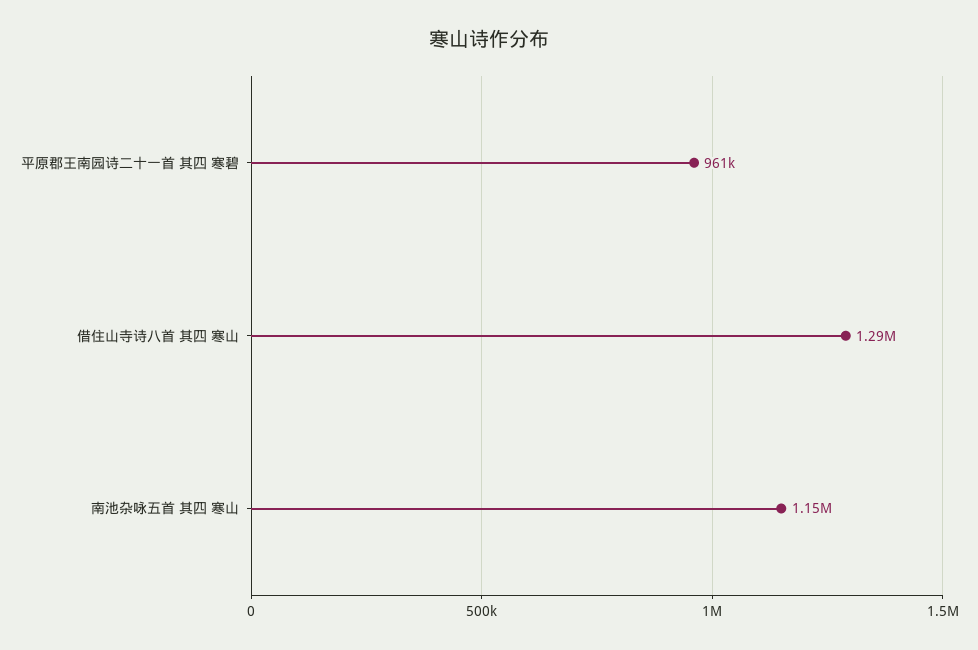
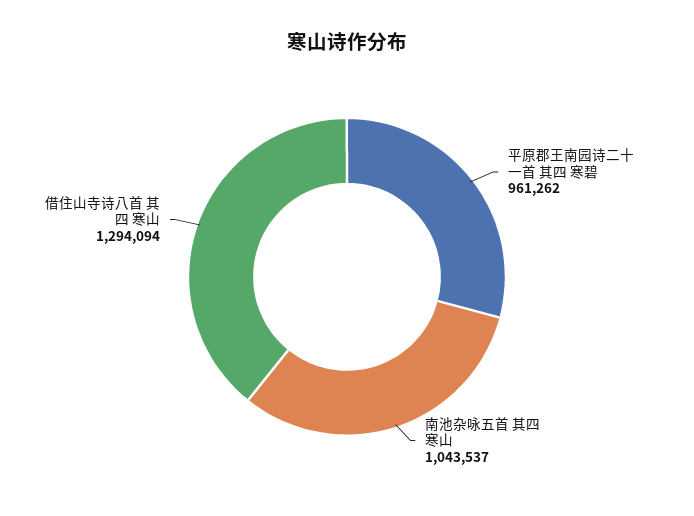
南池杂咏五首 其四 寒山: 1150000 -> 1043537

